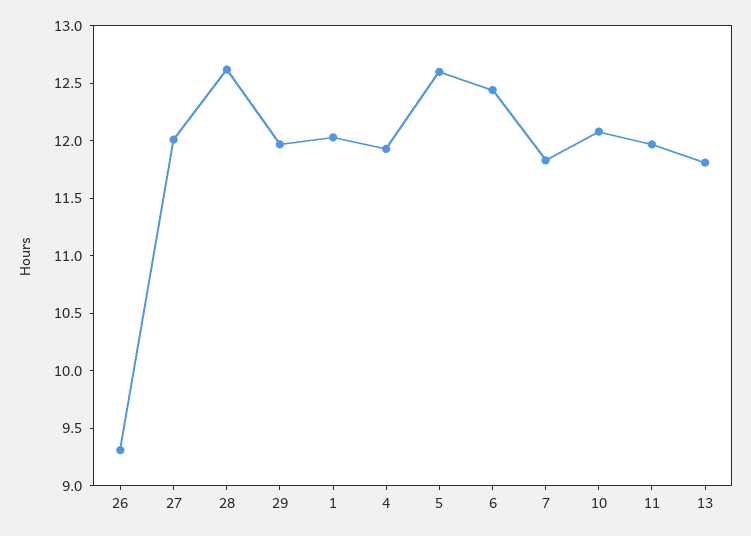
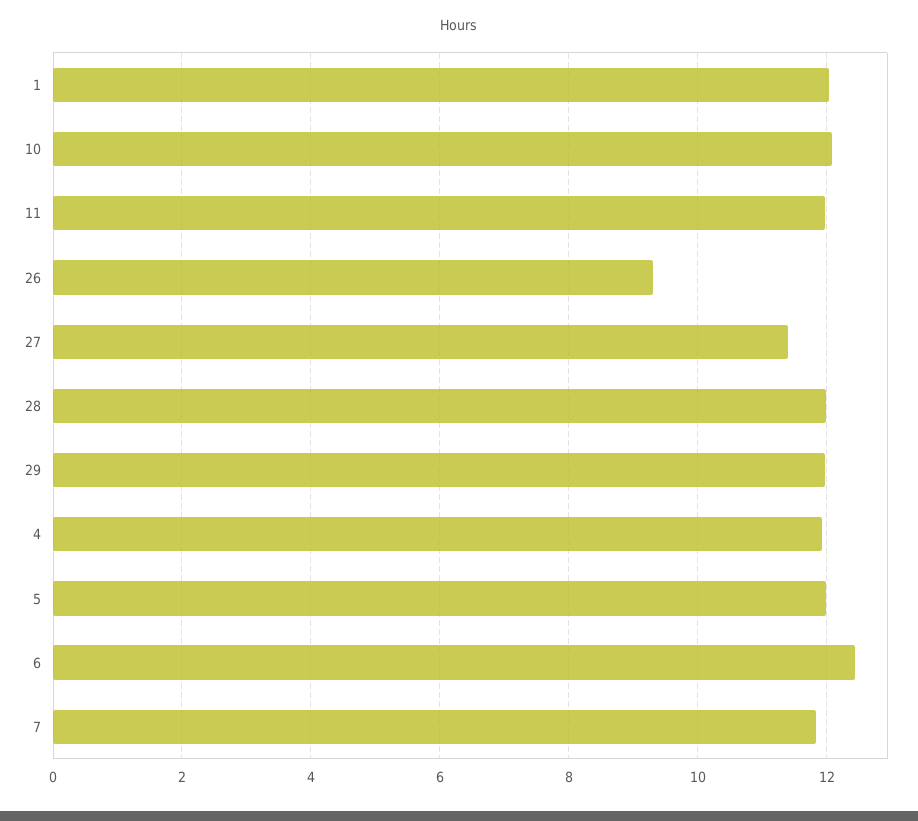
27: 12 -> 11.4
28: 12.6 -> 12
5: 12.6 -> 12
13: 11.8 -> none

